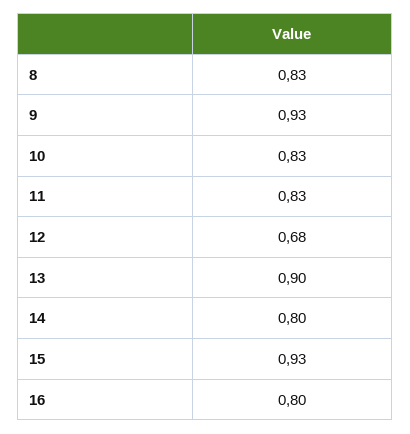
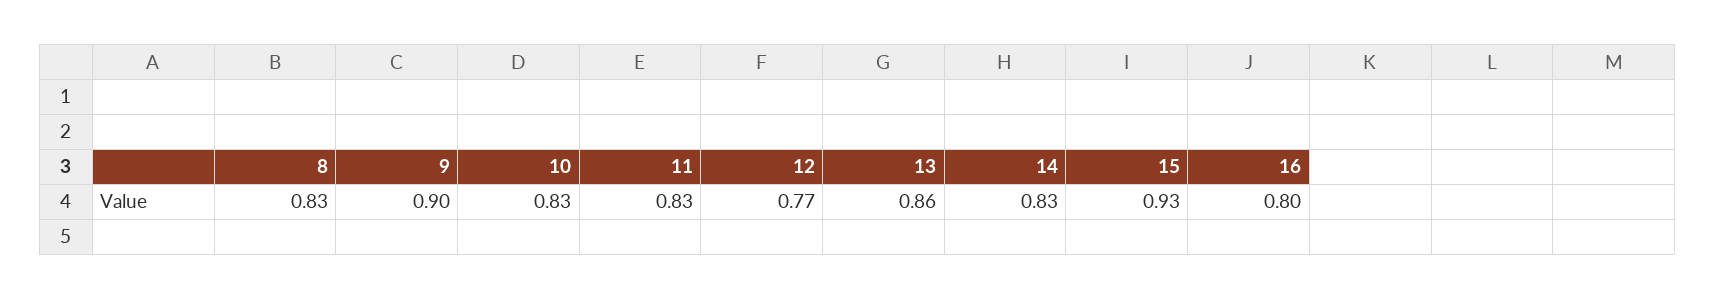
9: 0.93 -> 0.9
12: 0.68 -> 0.77
13: 0.9 -> 0.86
14: 0.8 -> 0.83

